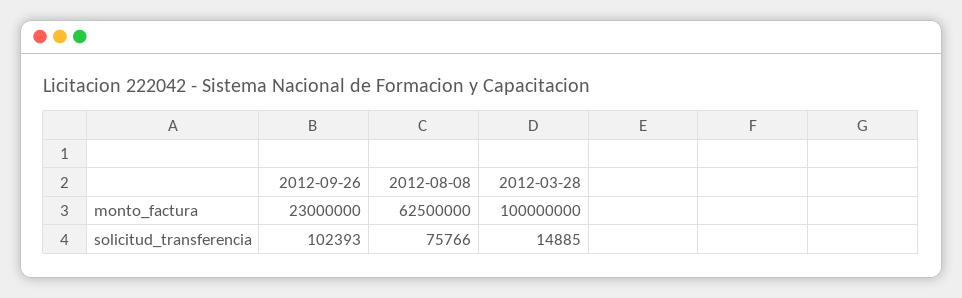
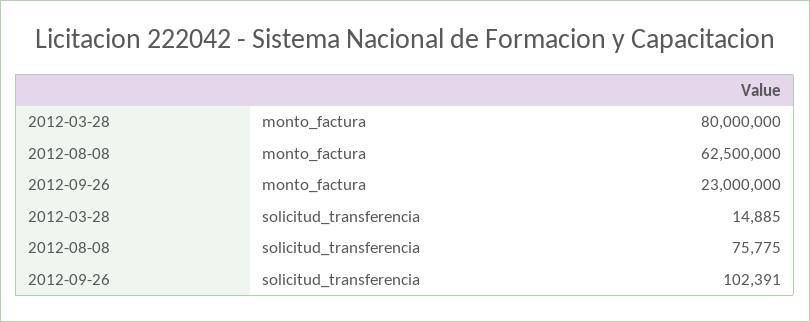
2012-03-28, monto_factura: 100000000 -> 80000000
2012-09-26, solicitud_transferencia: 102393 -> 102391
2012-08-08, solicitud_transferencia: 75766 -> 75775

